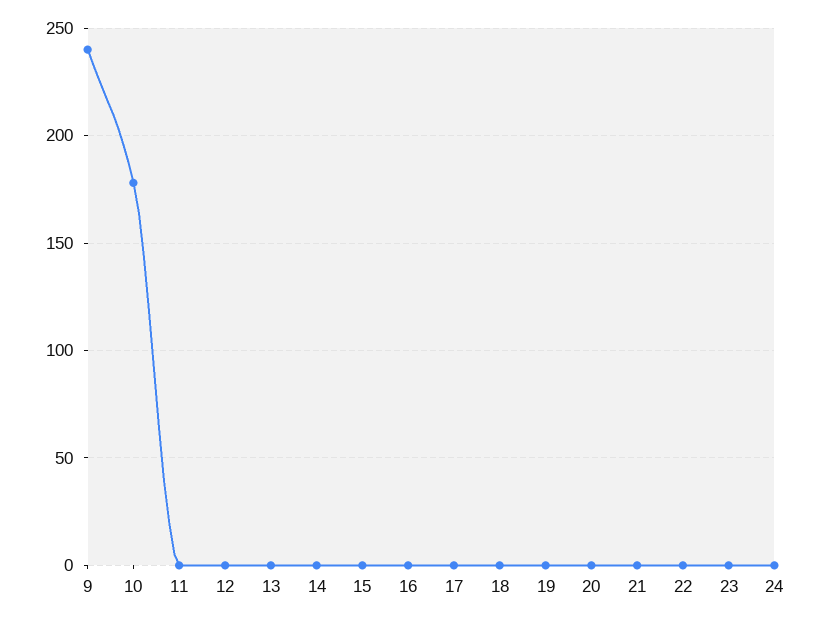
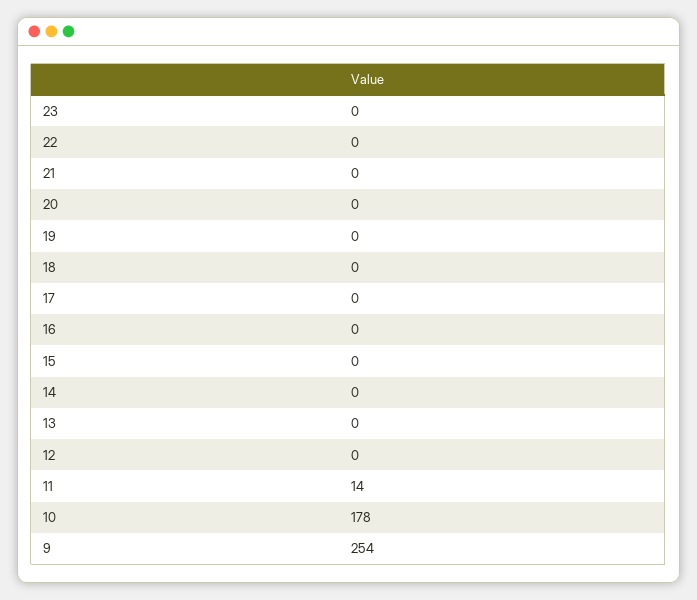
9: 240 -> 254
11: 0 -> 14
24: 0 -> none

